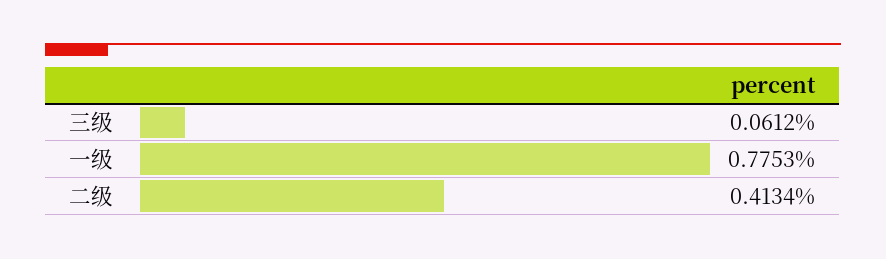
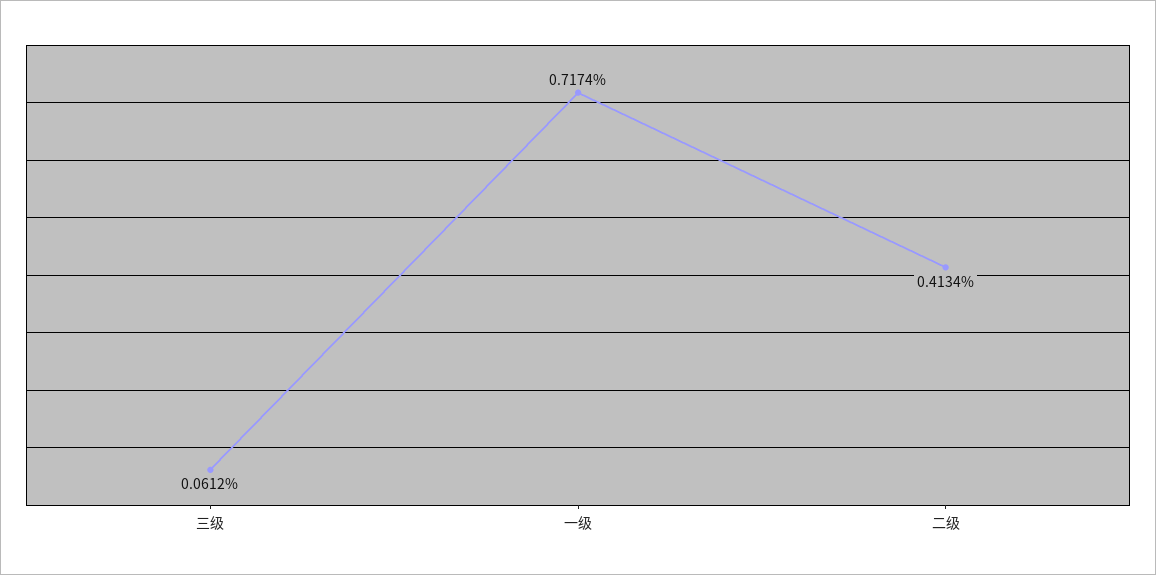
一级: 0.7753 -> 0.7174

